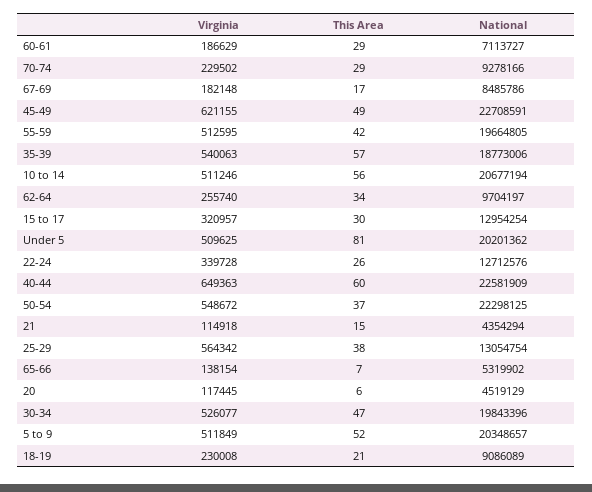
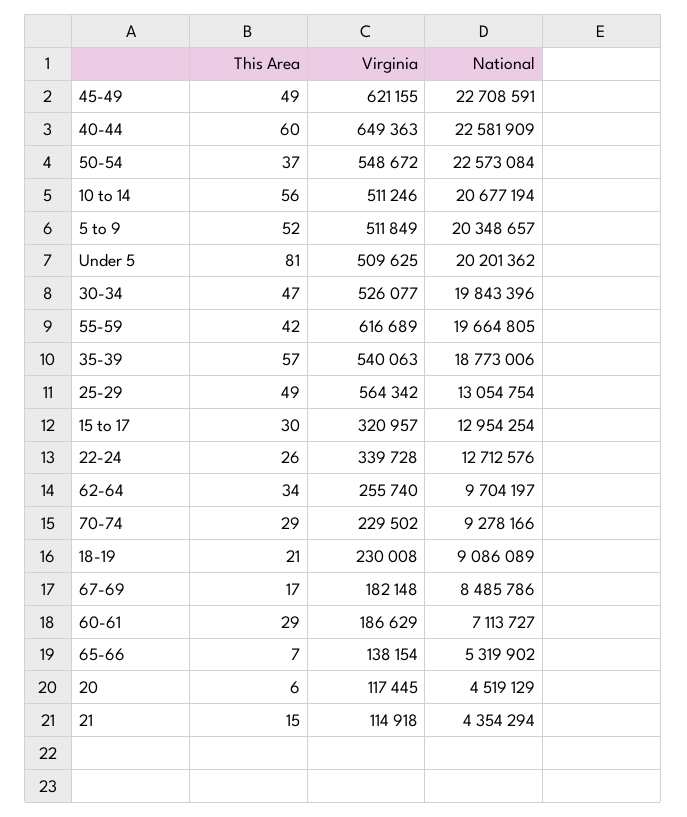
Virginia, 55-59: 512595 -> 616689
National, 50-54: 22298125 -> 22573084
This Area, 25-29: 38 -> 49

